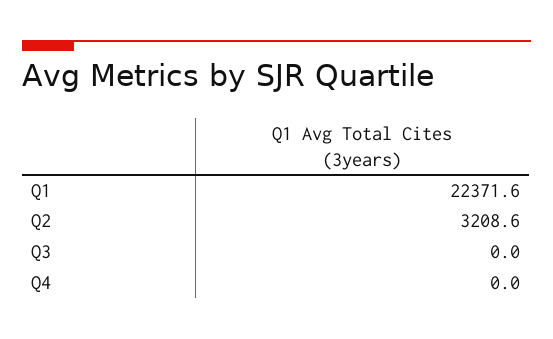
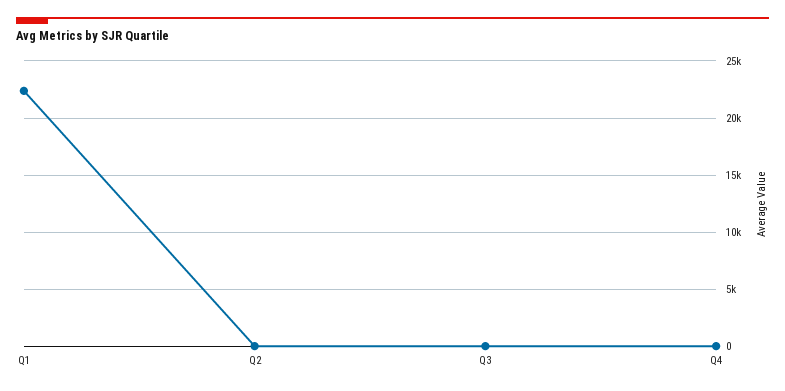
Q2: 3208.6 -> 0

